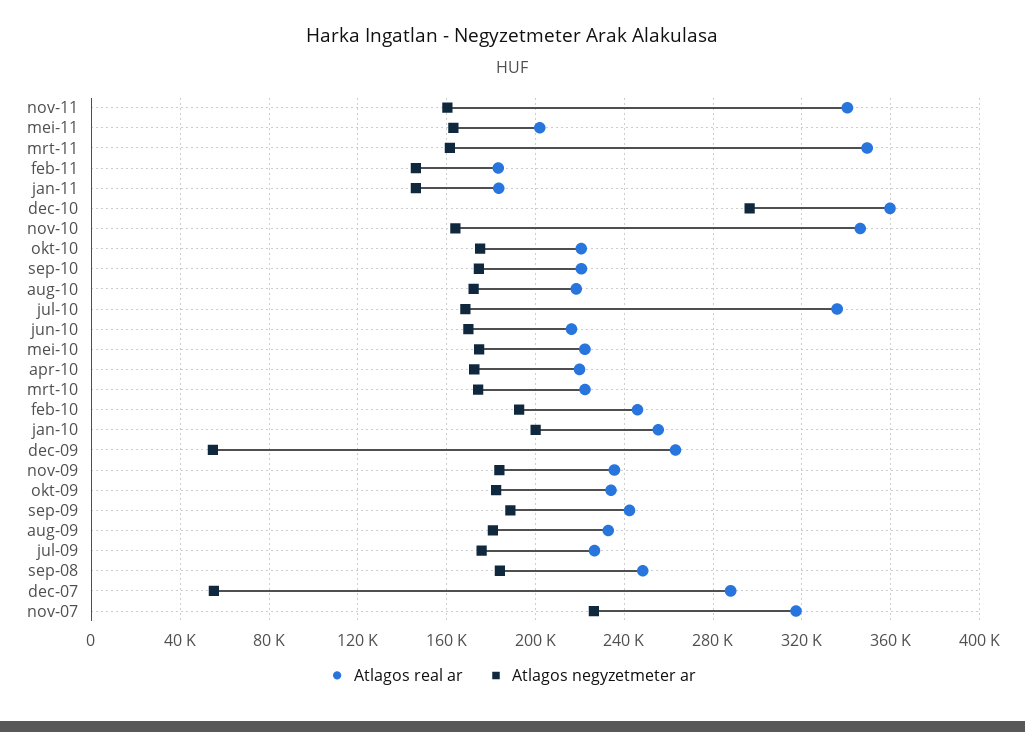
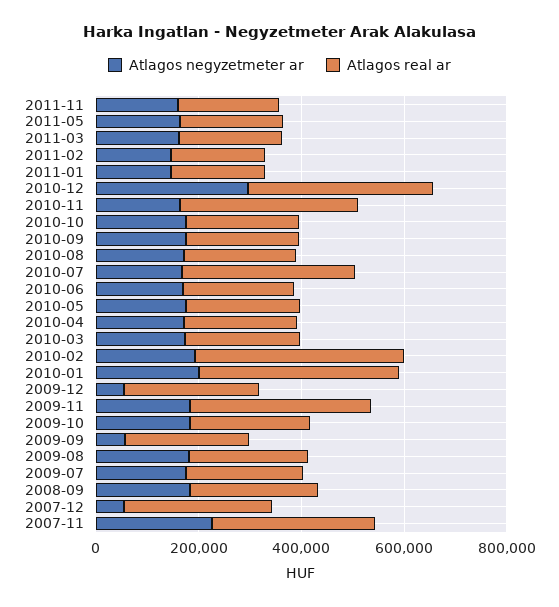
Atlagos real ar, nov-11: 340000 -> 200000
Atlagos real ar, mrt-11: 350000 -> 200000
Atlagos real ar, feb-10: 245000 -> 400000
Atlagos real ar, jan-10: 255000 -> 400000
Atlagos real ar, nov-09: 235000 -> 350000
Atlagos negyzetmeter ar, sep-09: 190000 -> 50000

